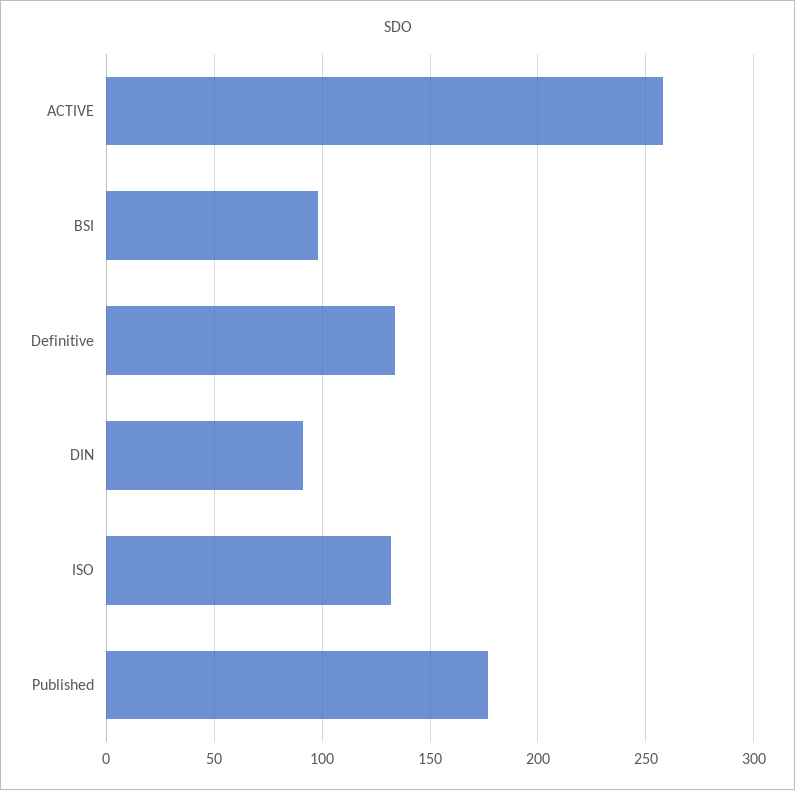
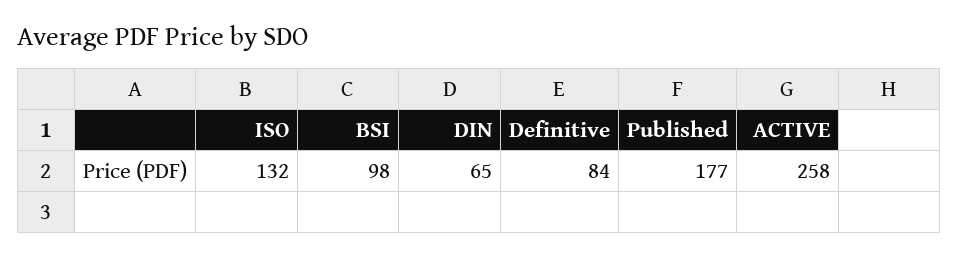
Definitive: 135 -> 84
DIN: 90 -> 65

